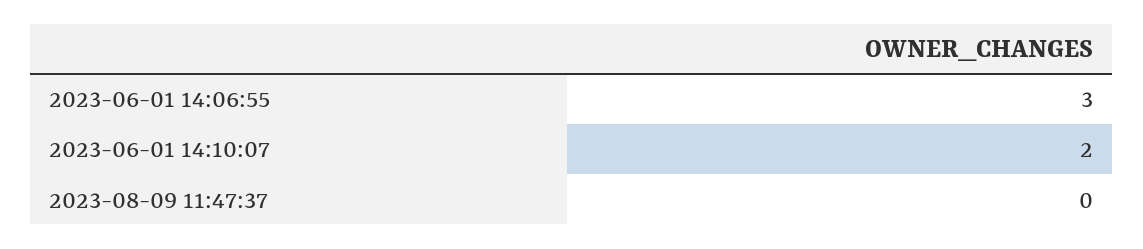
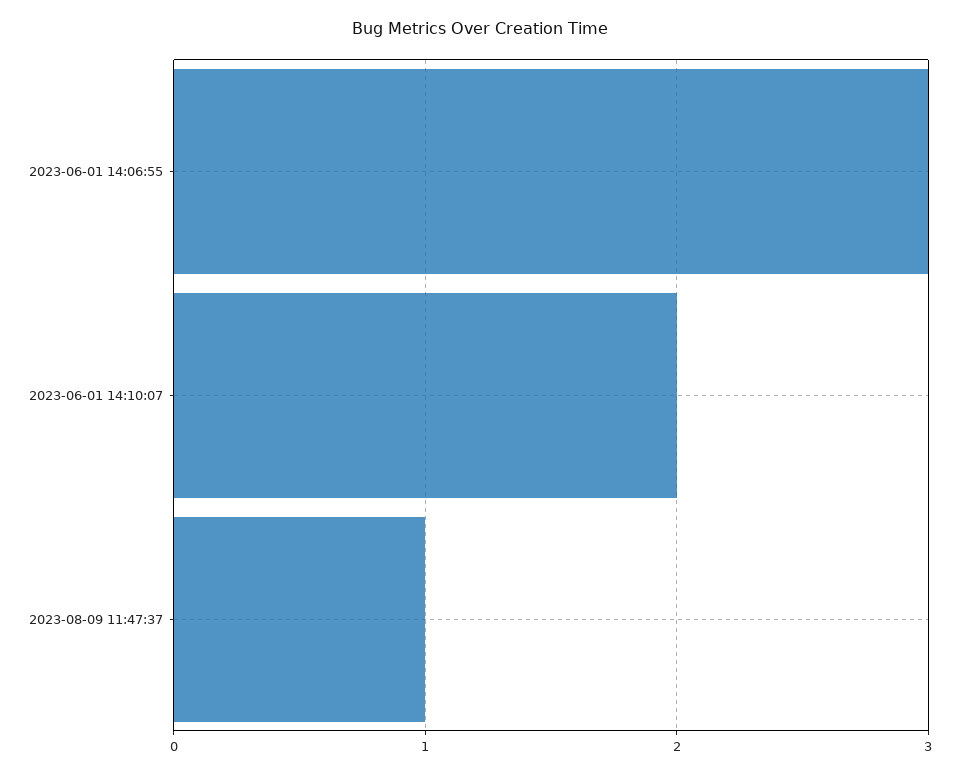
2023-08-09 11:47:37: 0 -> 1

